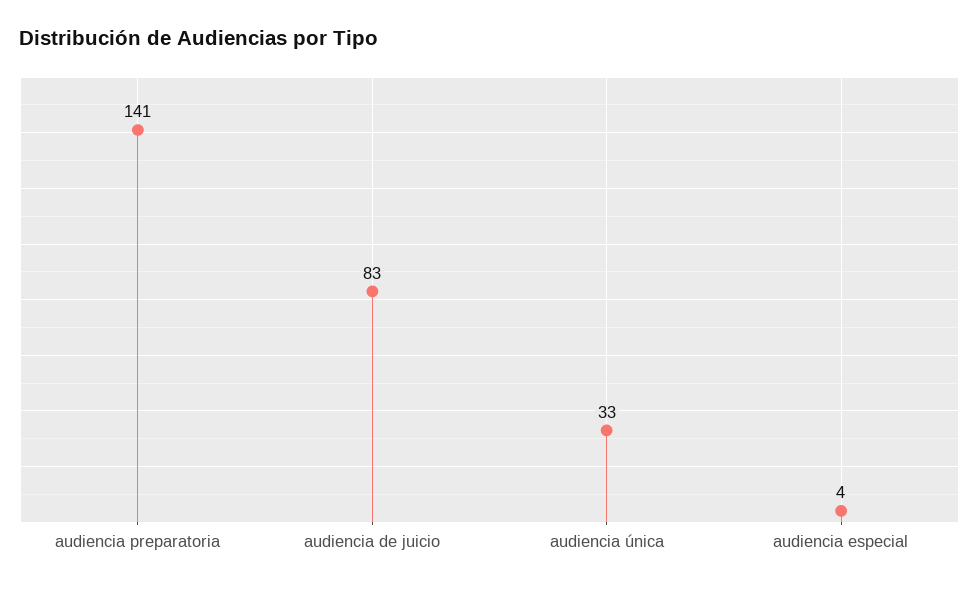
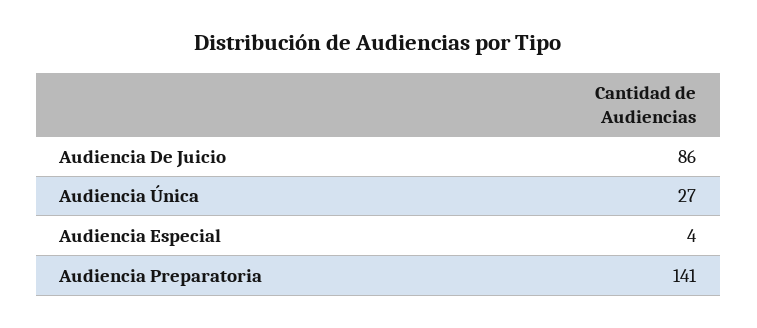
audiencia de juicio: 83 -> 86
audiencia única: 33 -> 27

